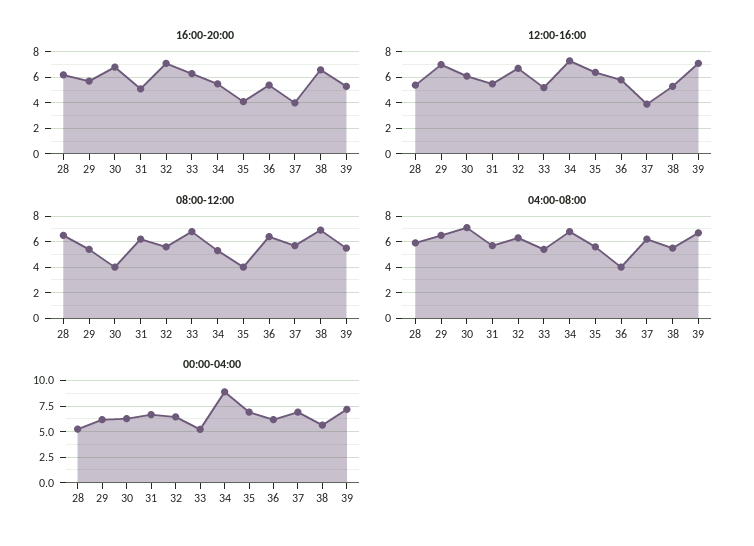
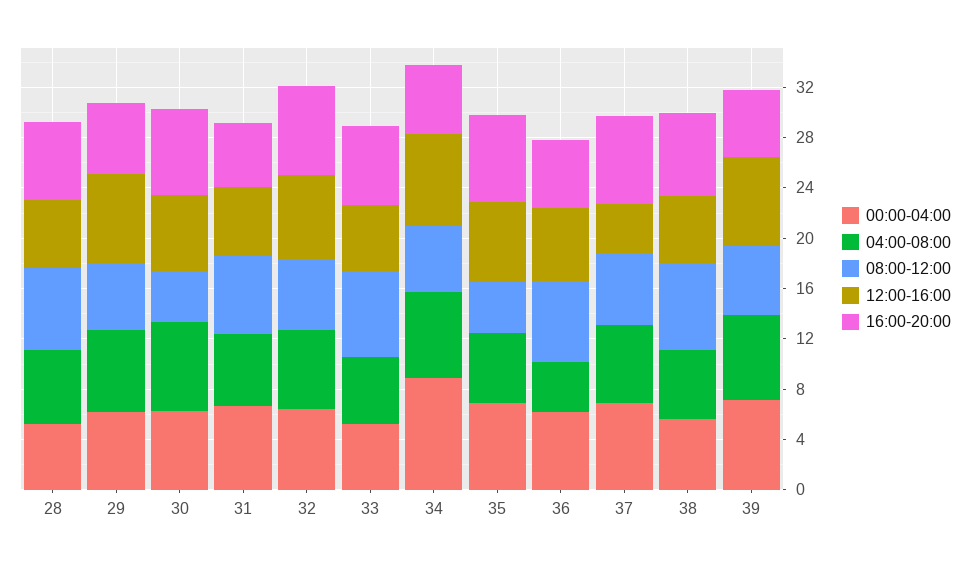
16:00-20:00, 35: 4 -> 7
16:00-20:00, 37: 4 -> 7

